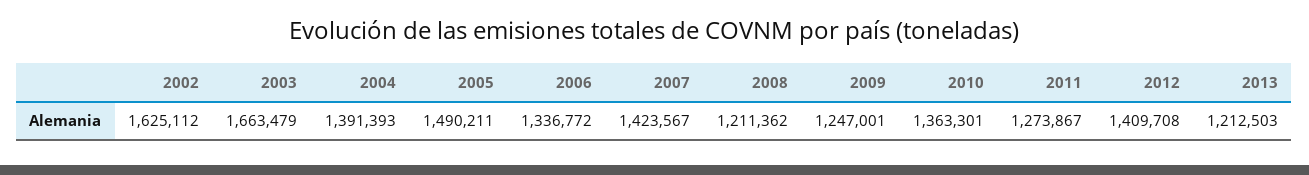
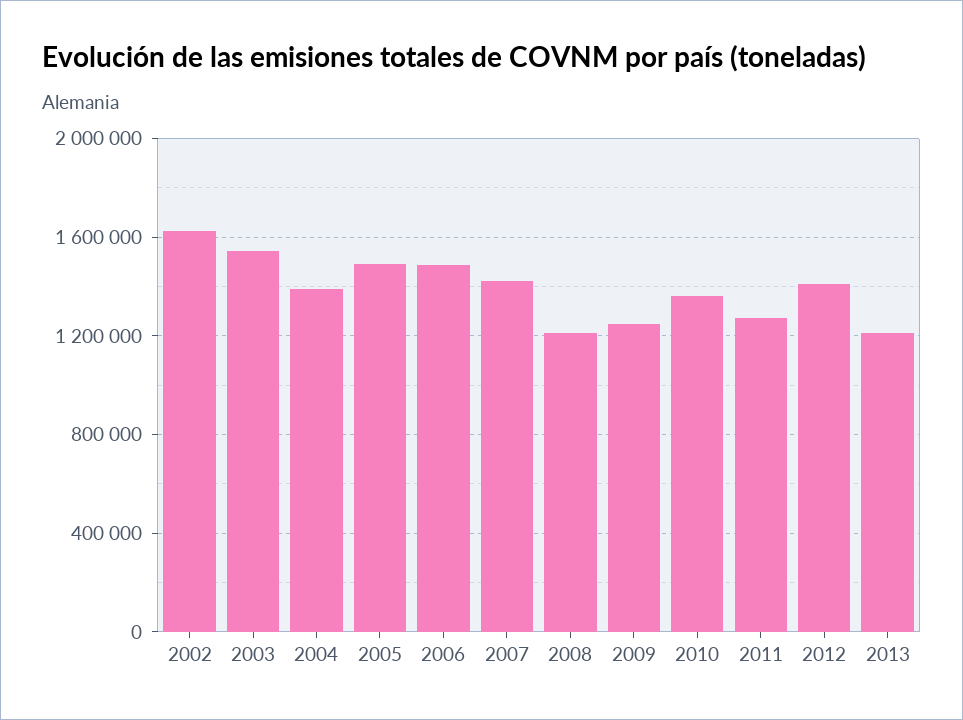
2003: 1663479 -> 1550000
2006: 1336772 -> 1500000

